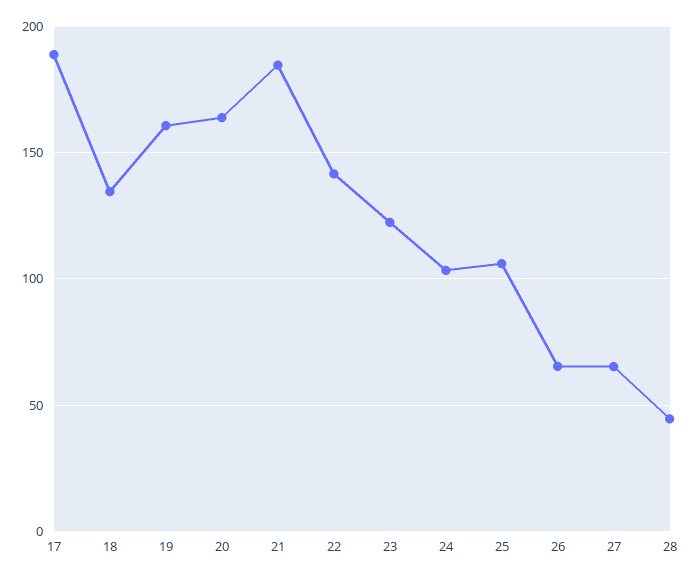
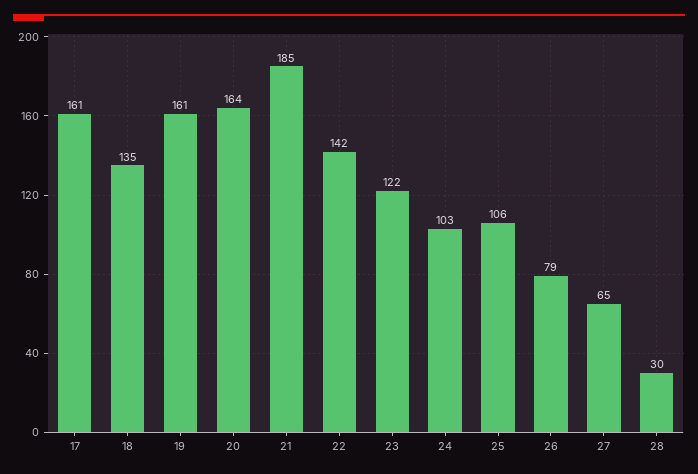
17: 190 -> 161
26: 65 -> 79
28: 45 -> 30

